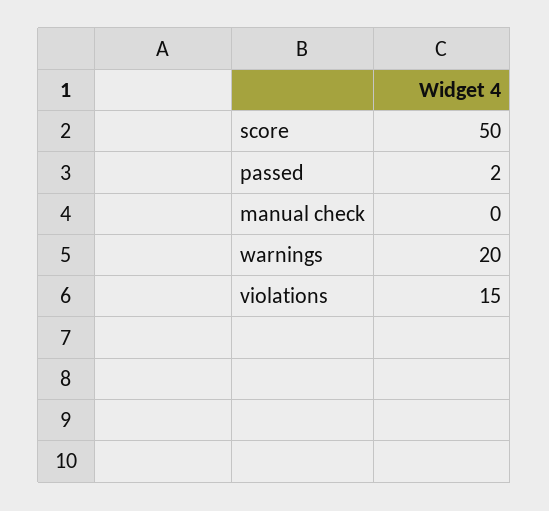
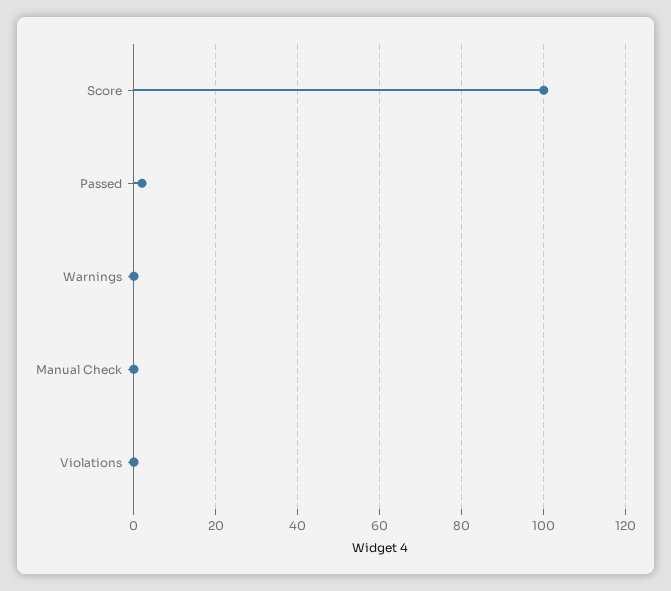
score: 50 -> 100
warnings: 20 -> 0
violations: 15 -> 0

